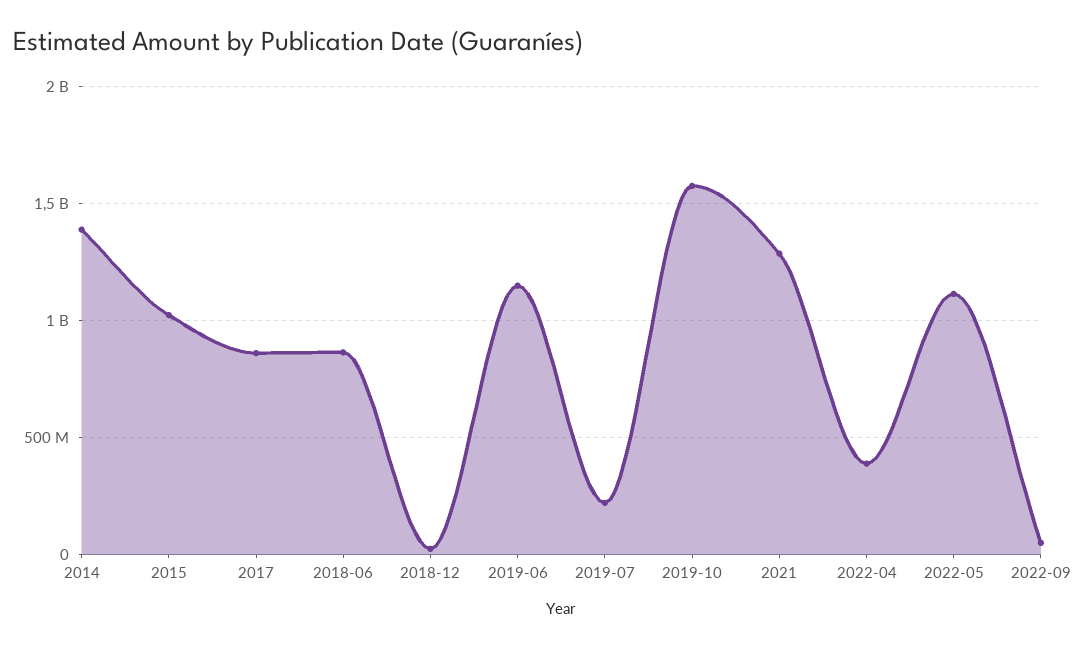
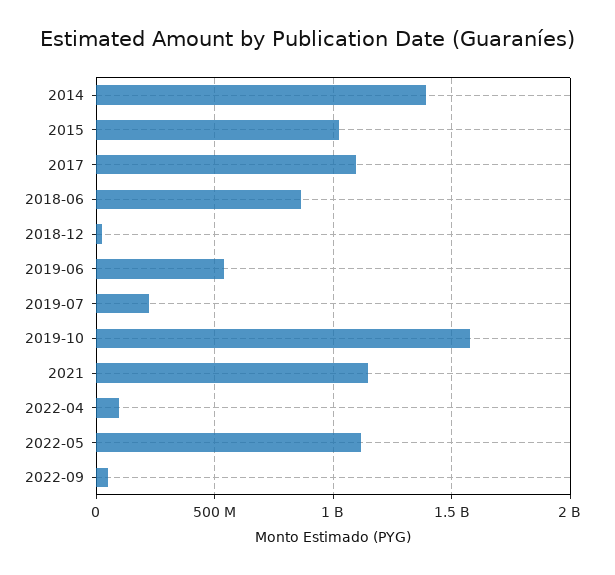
2017: 850000000 -> 1100000000
2019-06: 1150000000 -> 550000000
2021: 1300000000 -> 1150000000
2022-04: 400000000 -> 100000000

